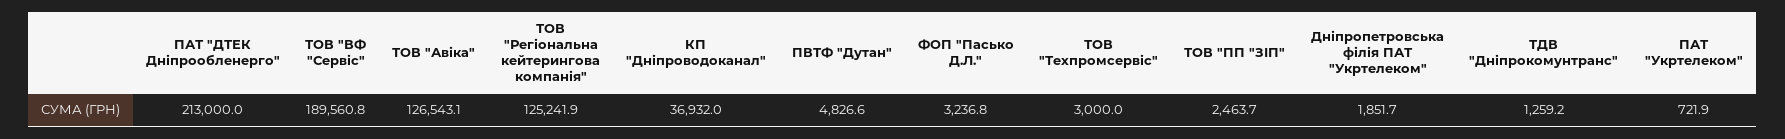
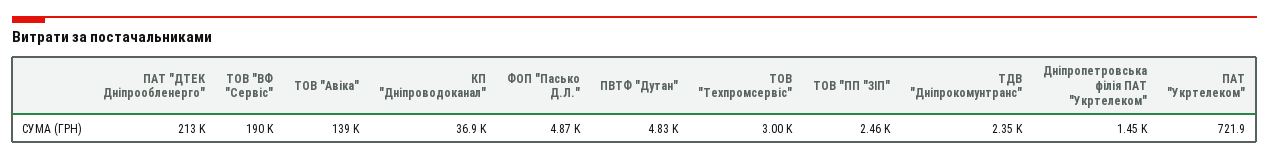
ТОВ "Авіка": 126543.1 -> 139000
ТОВ "Регіональна кейтерингова компанія": 125241.9 -> none
ФОП "Пасько Д.Л.": 3236.8 -> 4870
Дніпропетровська філія ПАТ "Укртелеком": 1851.7 -> 1450
ТДВ "Дніпрокомунтранс": 1259.2 -> 2350

